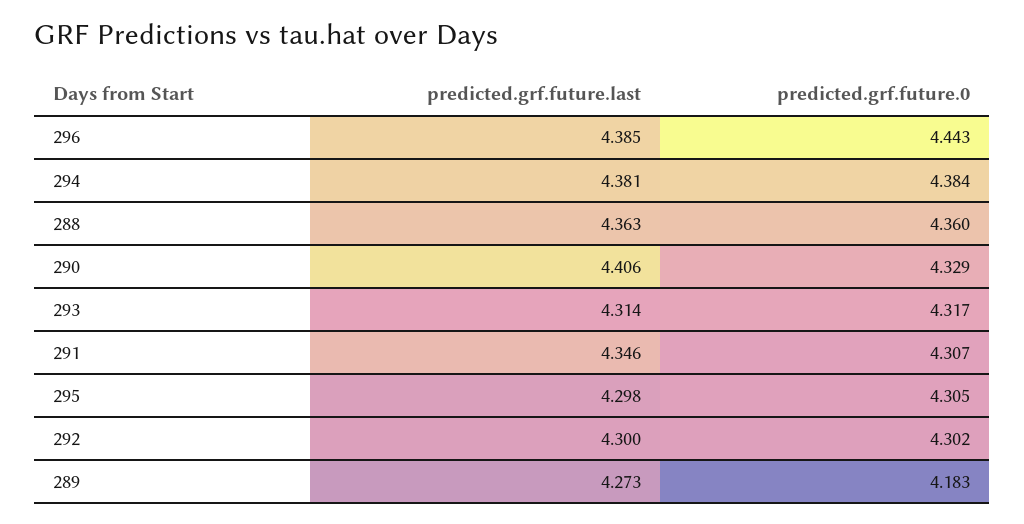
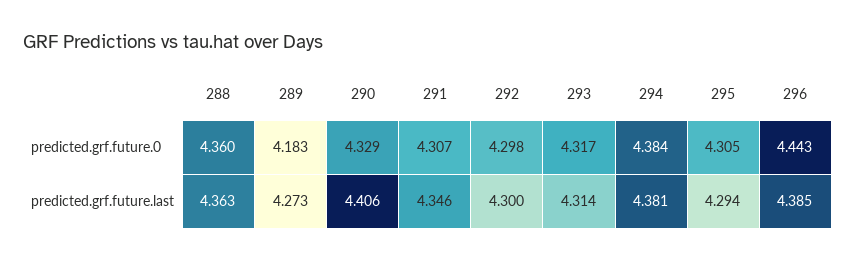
predicted.grf.future.last, 295: 4.298 -> 4.294
predicted.grf.future.0, 292: 4.302 -> 4.298

